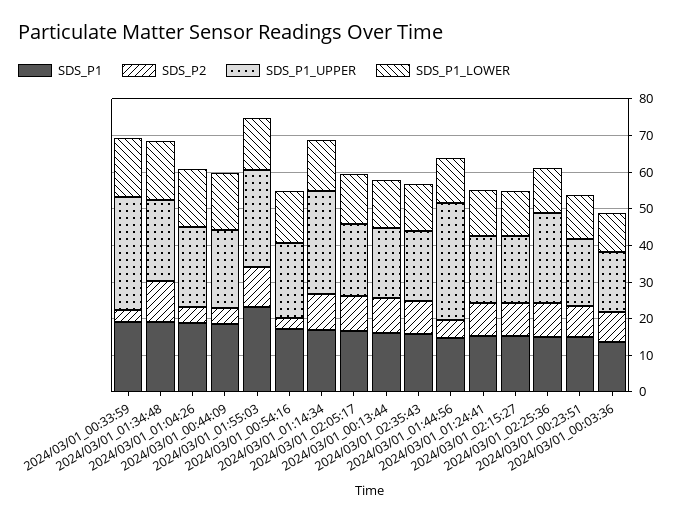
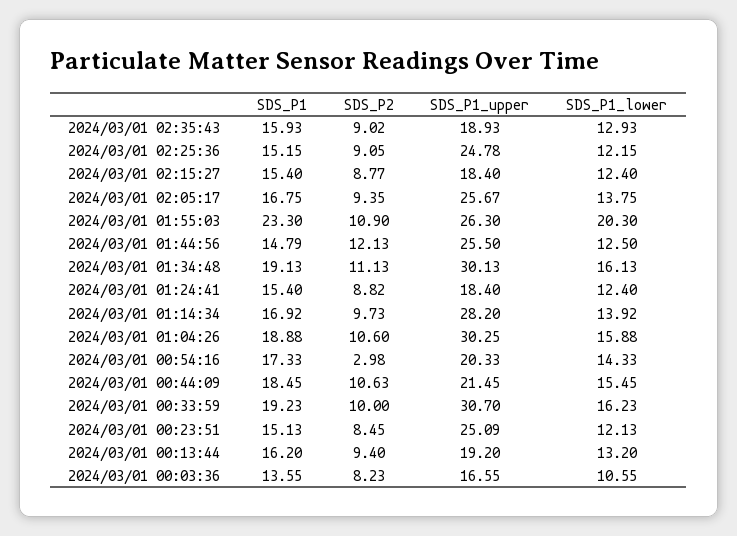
SDS_P2, 2024/03/01_00:33:59: 2.5 -> 10
SDS_P1_UPPER, 2024/03/01_01:34:48: 22.5 -> 30.13
SDS_P2, 2024/03/01_01:04:26: 5 -> 10.6
SDS_P1_UPPER, 2024/03/01_01:04:26: 22.5 -> 30.25
SDS_P2, 2024/03/01_00:44:09: 5 -> 10.63
SDS_P1_LOWER, 2024/03/01_01:55:03: 15 -> 20.3
SDS_P1_UPPER, 2024/03/01_02:05:17: 20 -> 25.67
SDS_P2, 2024/03/01_01:44:56: 5 -> 12.13
SDS_P1_UPPER, 2024/03/01_01:44:56: 32.5 -> 25.5
SDS_P1_UPPER, 2024/03/01_00:23:51: 17.5 -> 25.09

